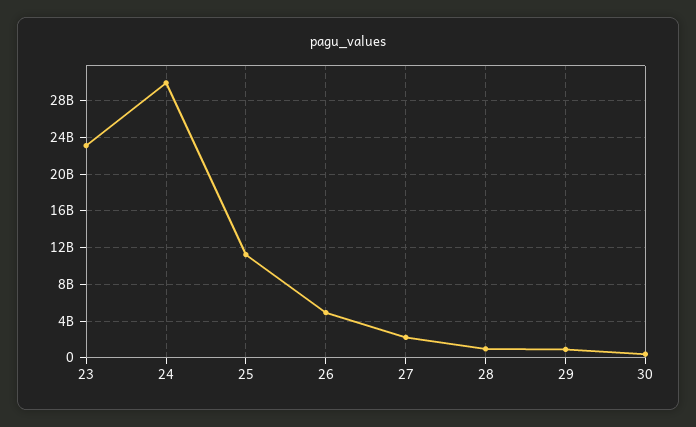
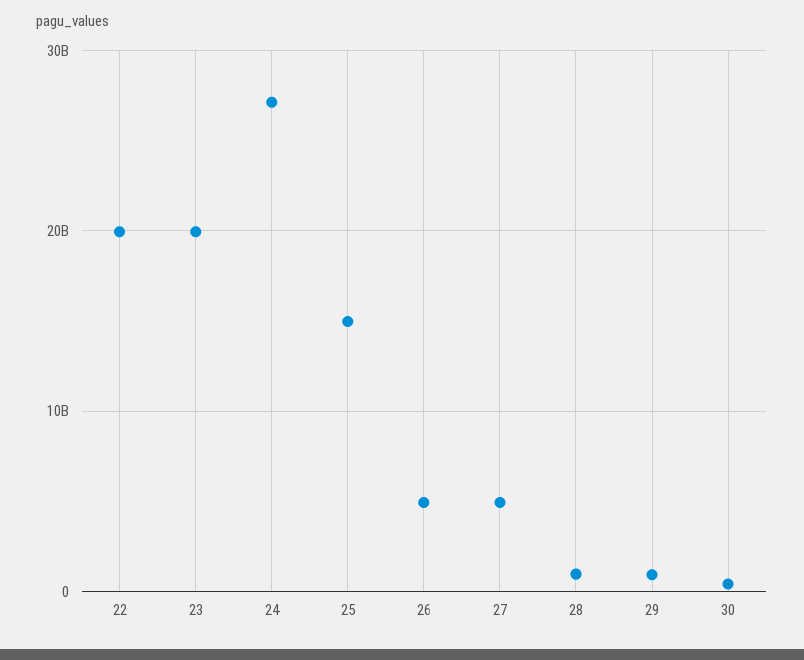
23: 23000000000 -> 20000000000
24: 30000000000 -> 27000000000
25: 11000000000 -> 15000000000
27: 2000000000 -> 5000000000
22: none -> 20000000000

